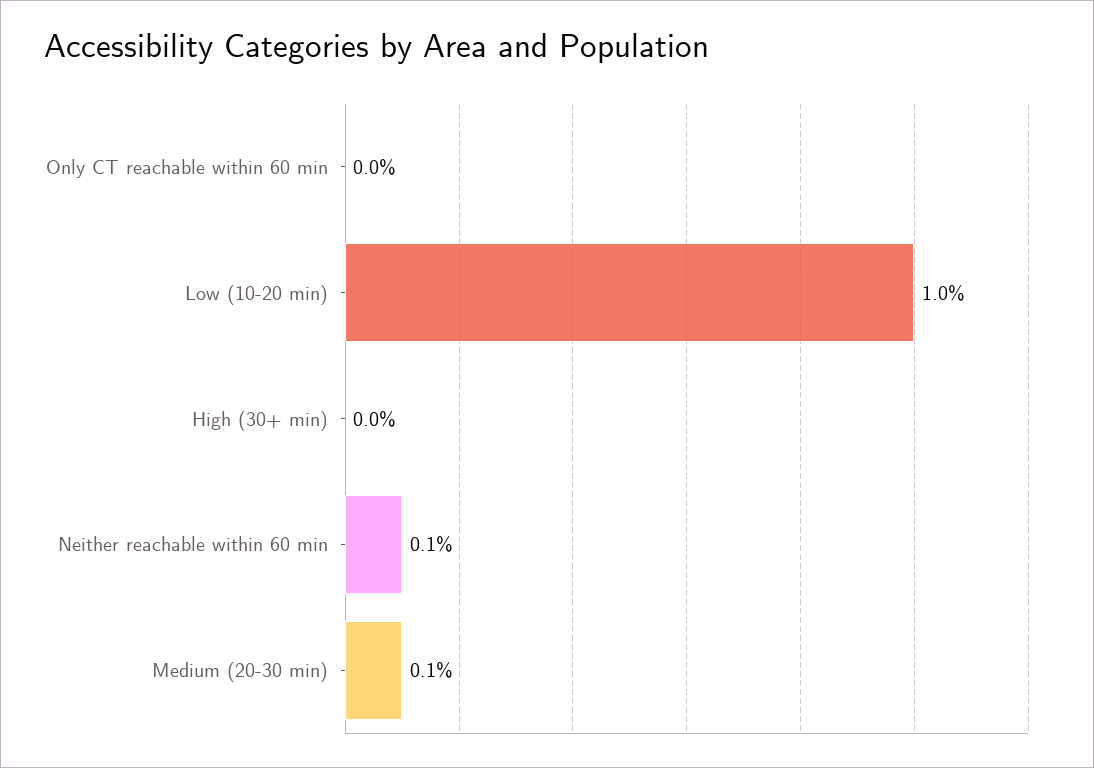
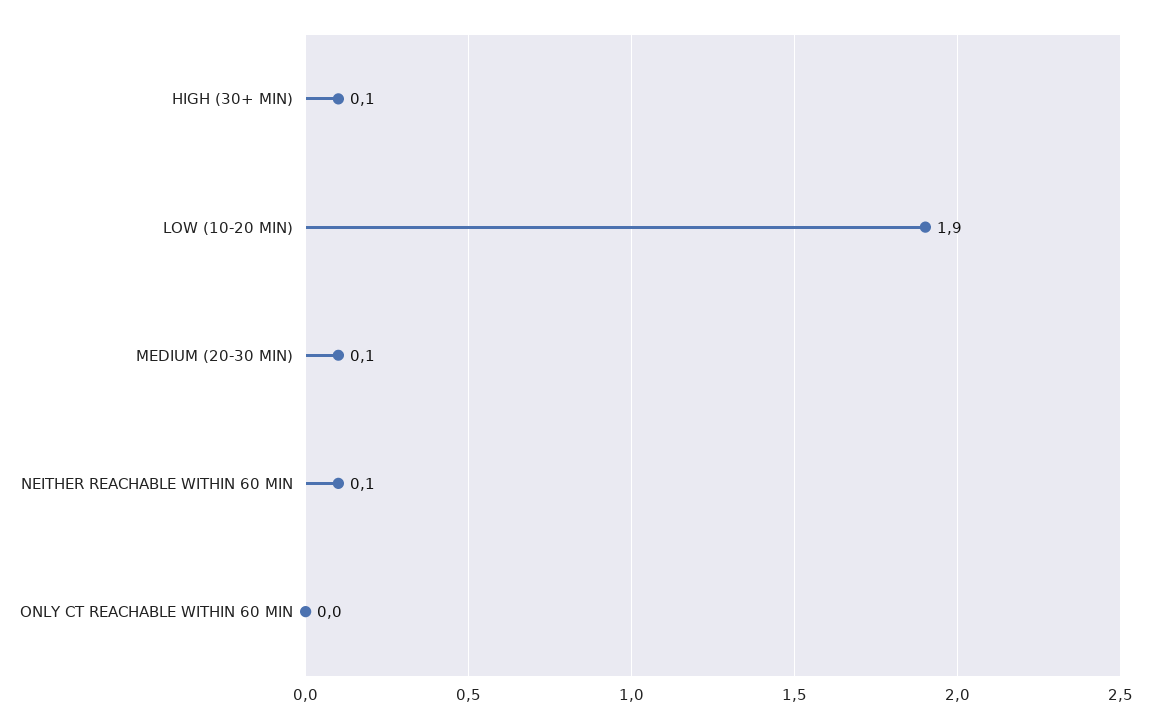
Low (10-20 min): 1 -> 1.9
High (30+ min): 0 -> 0.1

